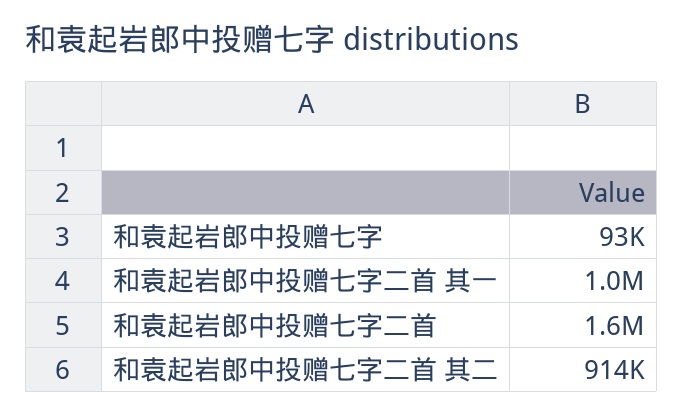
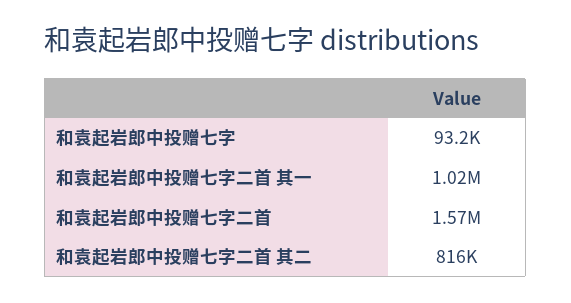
和袁起岩郎中投赠七字二首 其二: 914000 -> 816000

